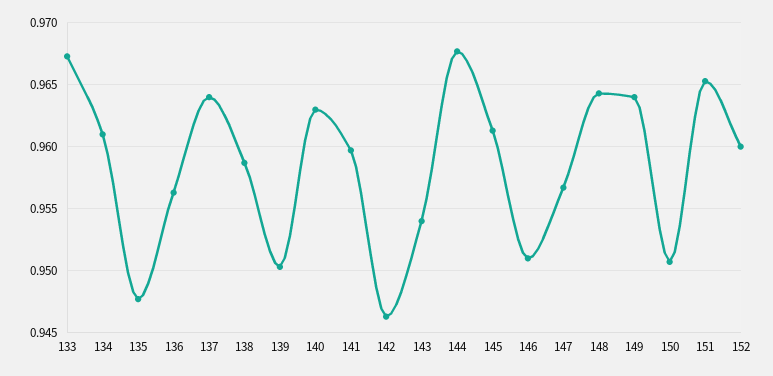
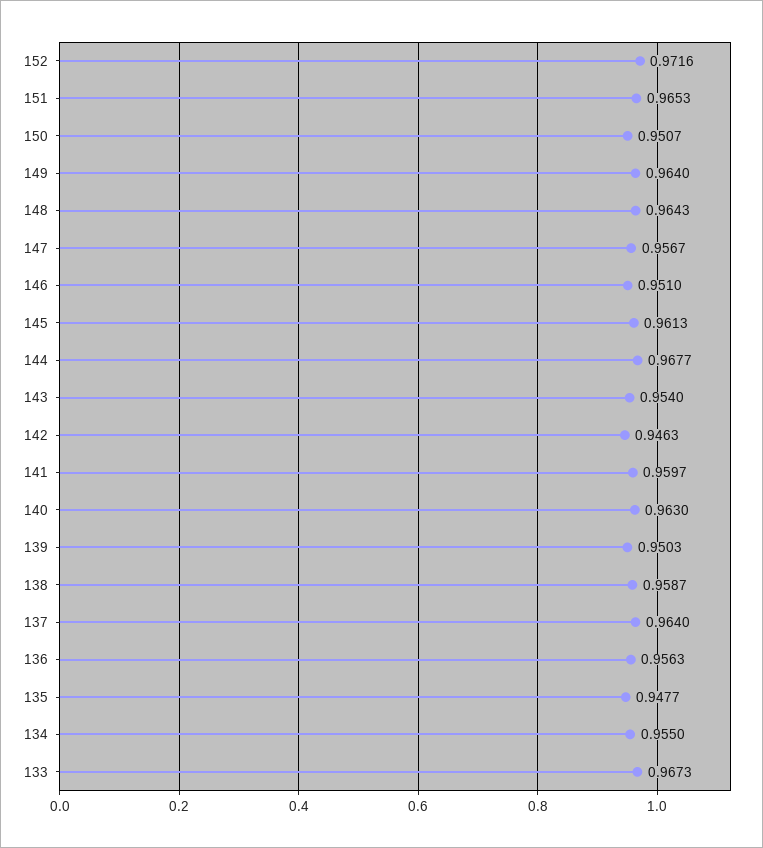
134: 0.961 -> 0.955
152: 0.96 -> 0.9716

